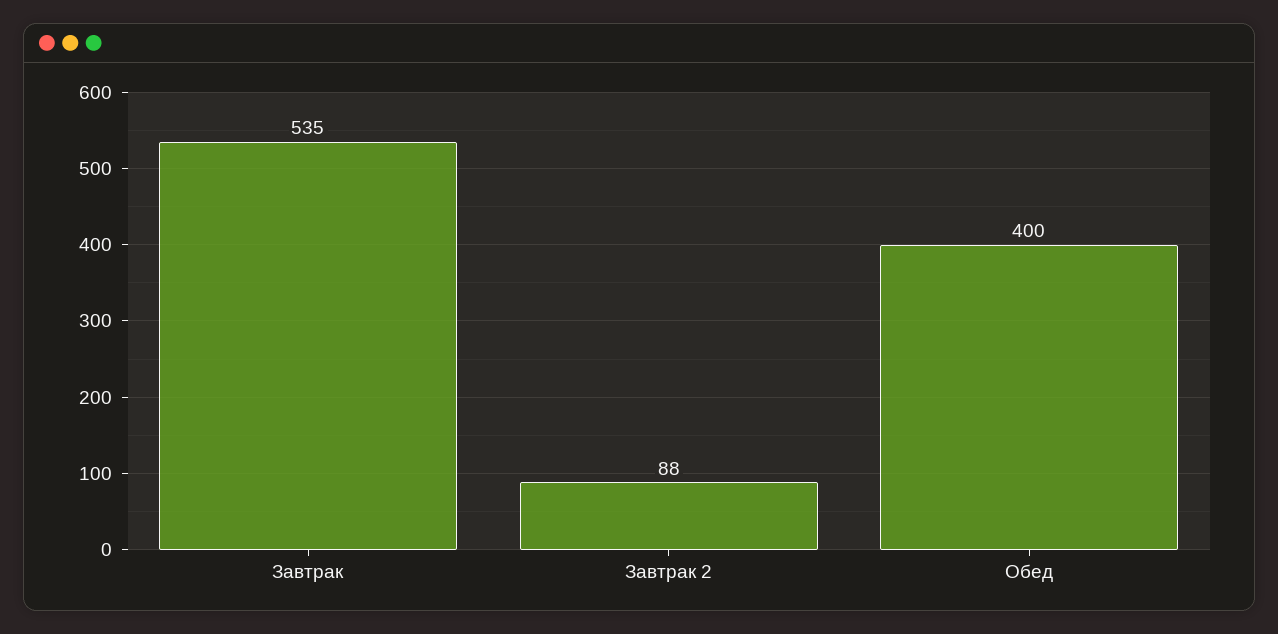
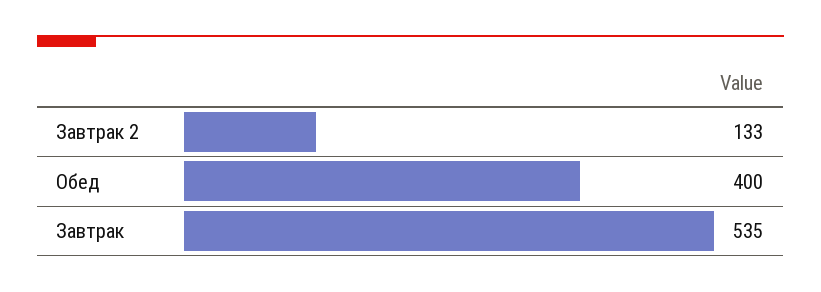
Завтрак 2: 88 -> 133

